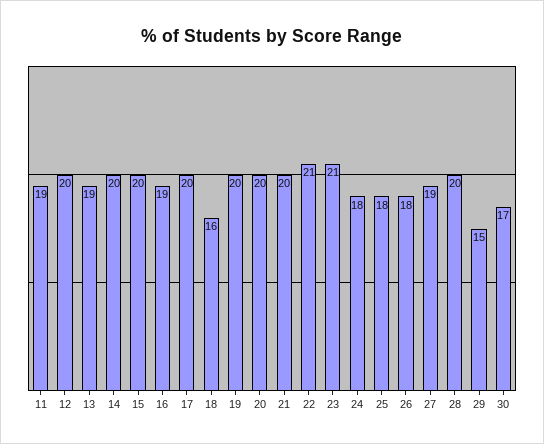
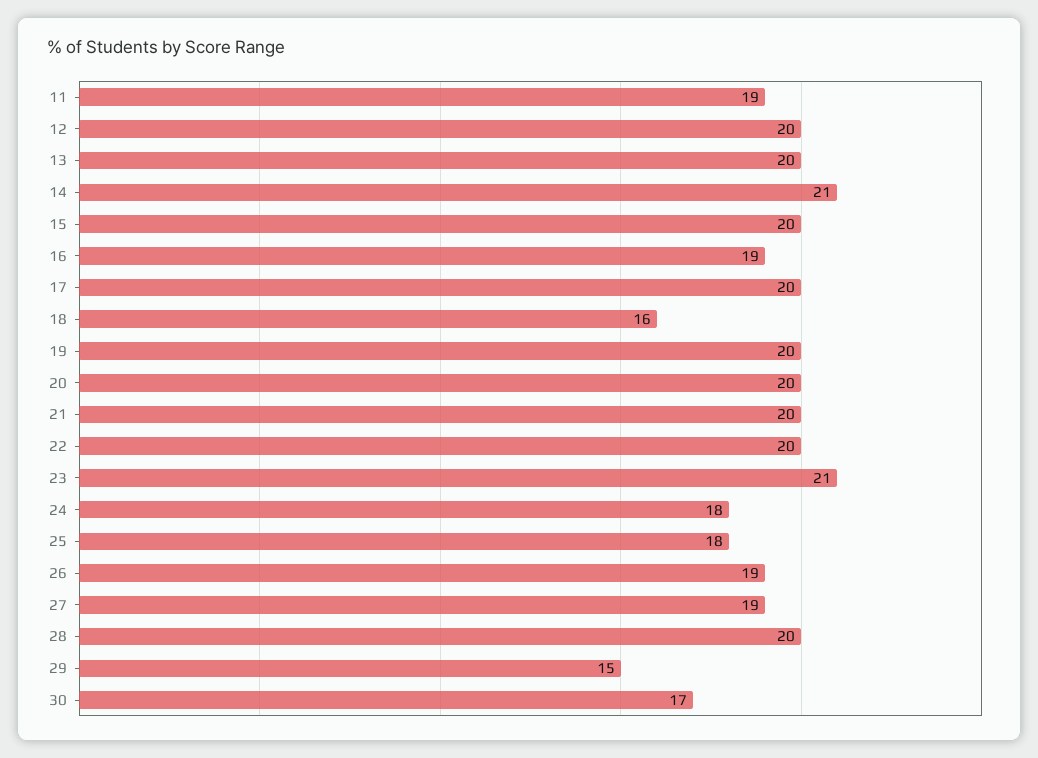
13: 19 -> 20
14: 20 -> 21
22: 21 -> 20
26: 18 -> 19

